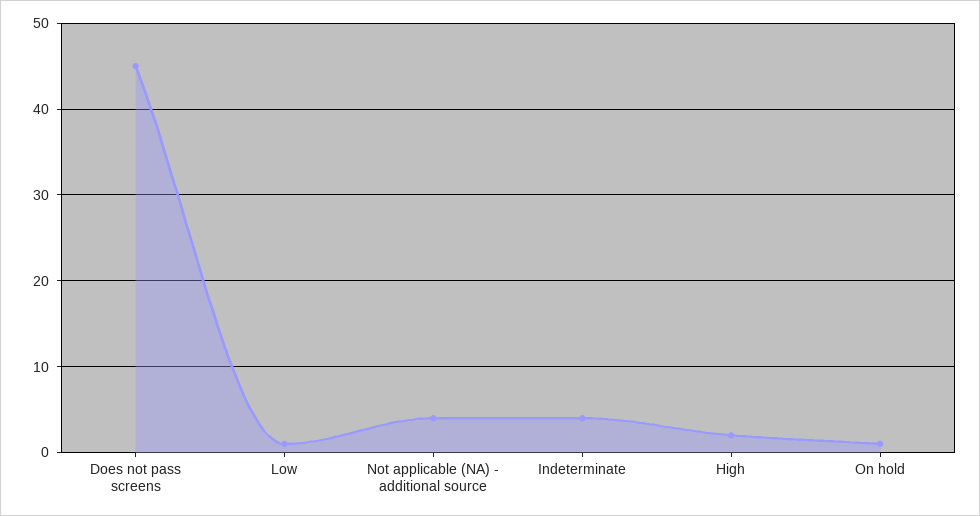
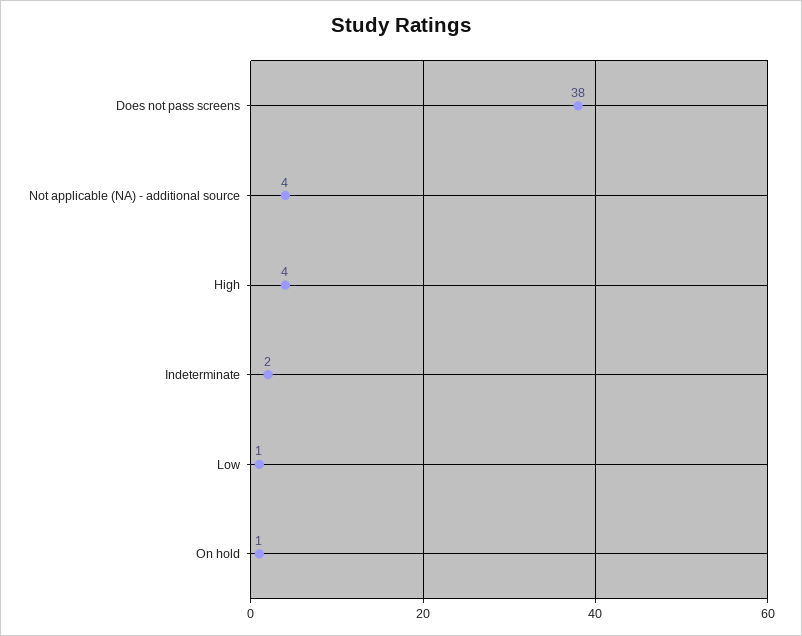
Does not pass screens: 45 -> 38
Indeterminate: 4 -> 2
High: 2 -> 4

